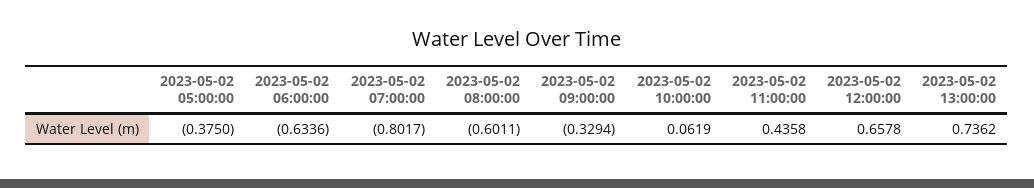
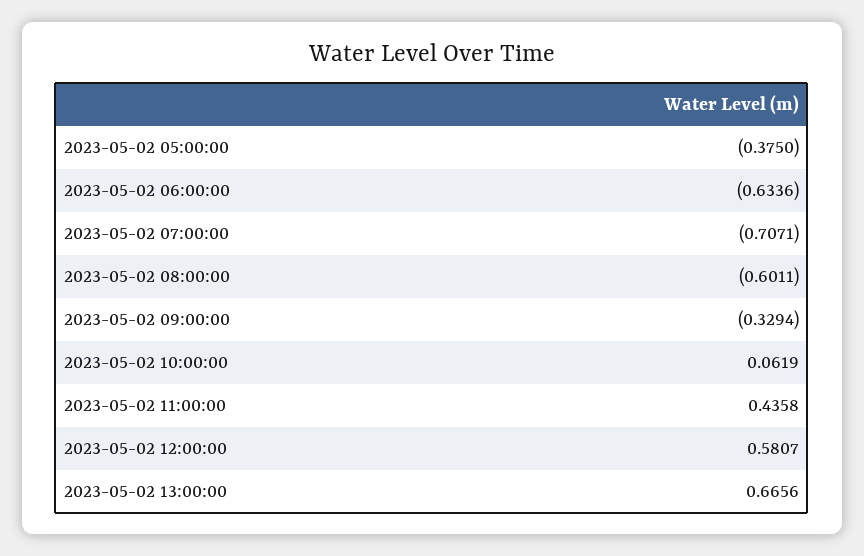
2023-05-02 07:00:00: -0.8017 -> -0.7071
2023-05-02 12:00:00: 0.6578 -> 0.5807
2023-05-02 13:00:00: 0.7362 -> 0.6656

